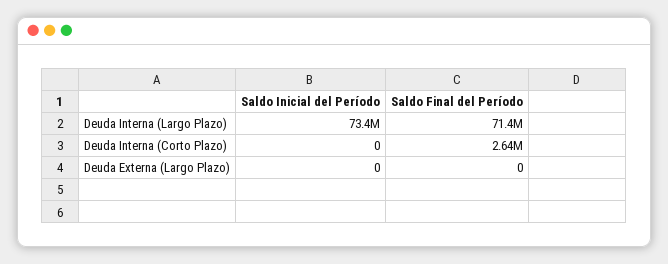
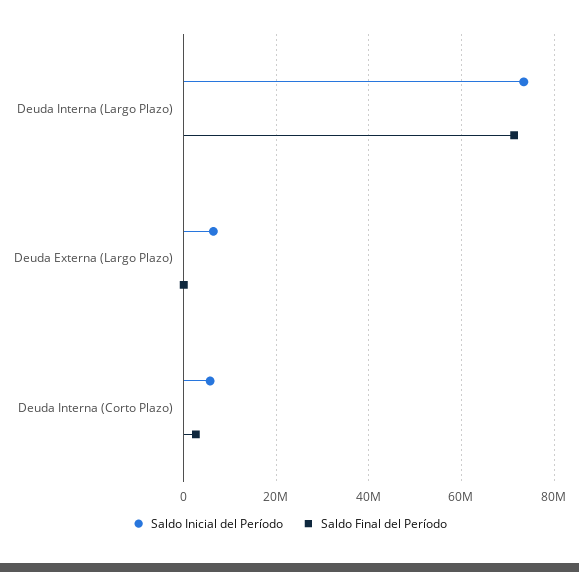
Saldo Inicial del Período, Deuda Interna (Corto Plazo): 0 -> 6000000
Saldo Inicial del Período, Deuda Externa (Largo Plazo): 0 -> 6000000

